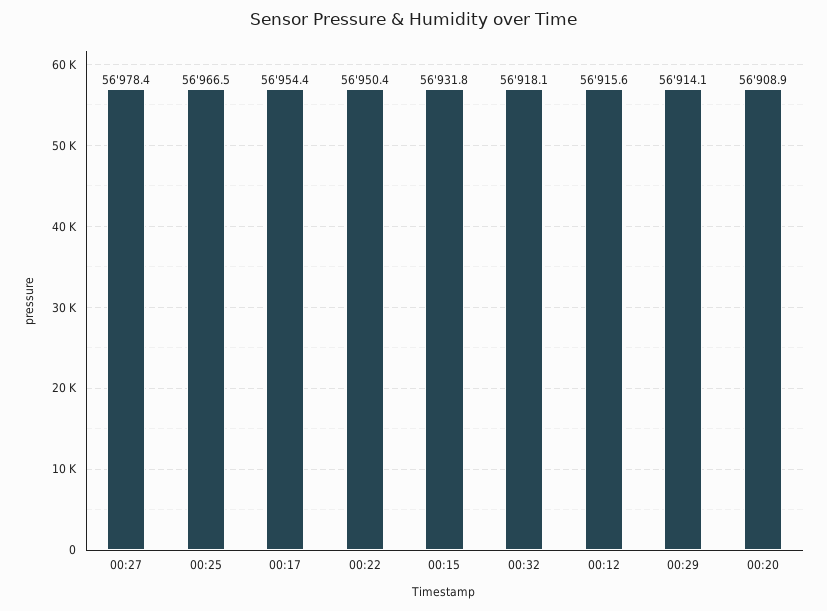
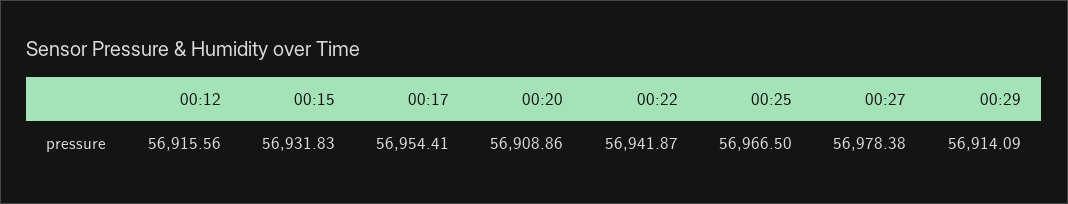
00:22: 56950.4 -> 56941.87
00:32: 56918.1 -> none

